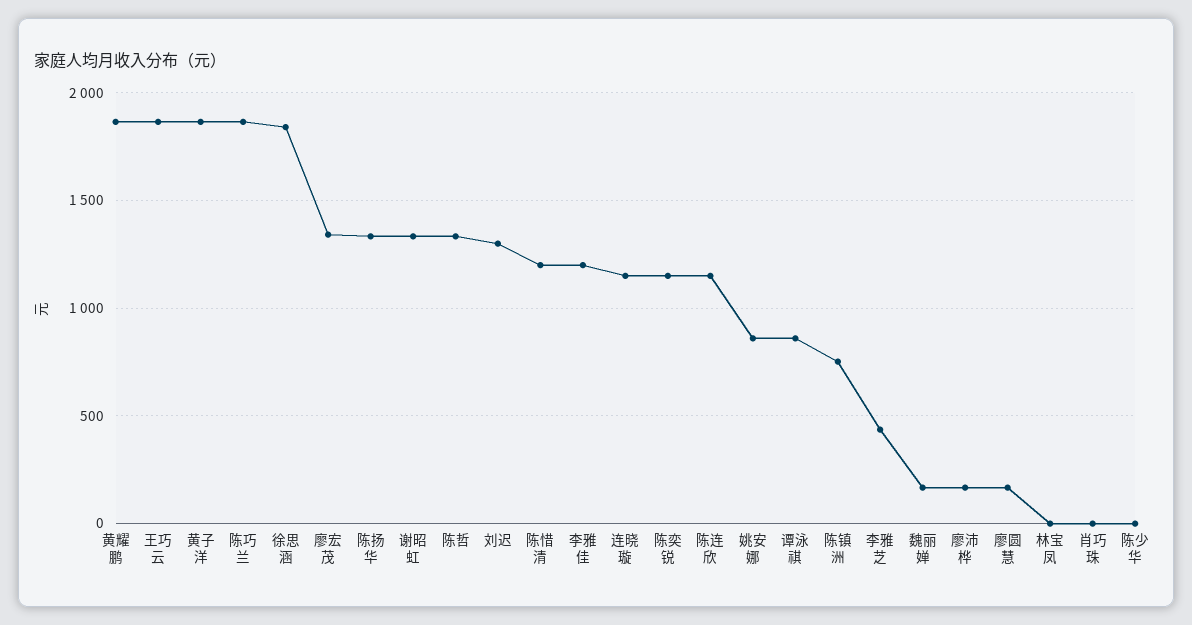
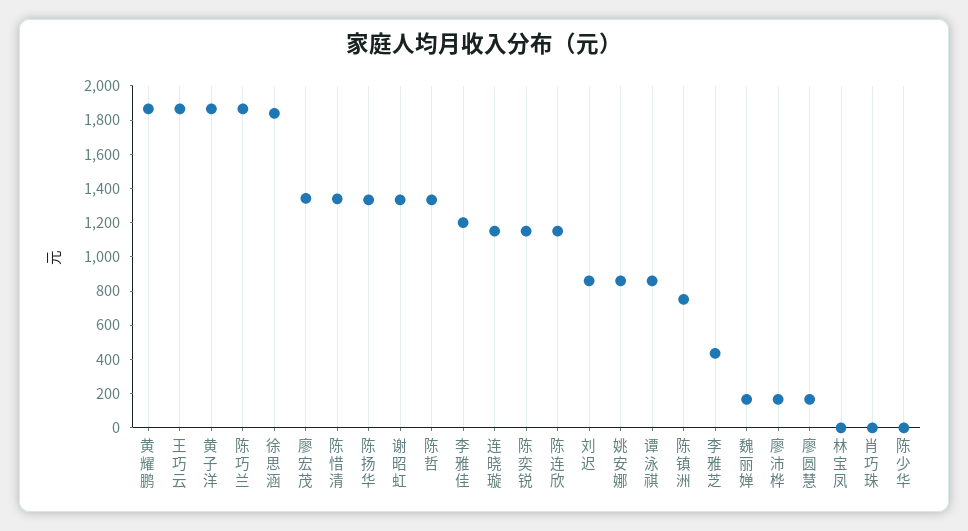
刘迟: 1300 -> 850
陈惜清: 1200 -> 1350

